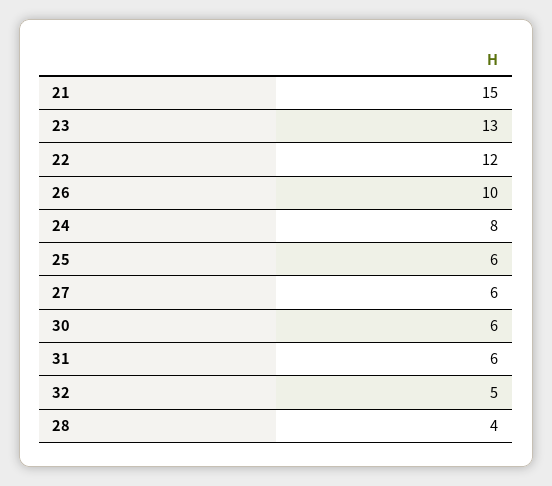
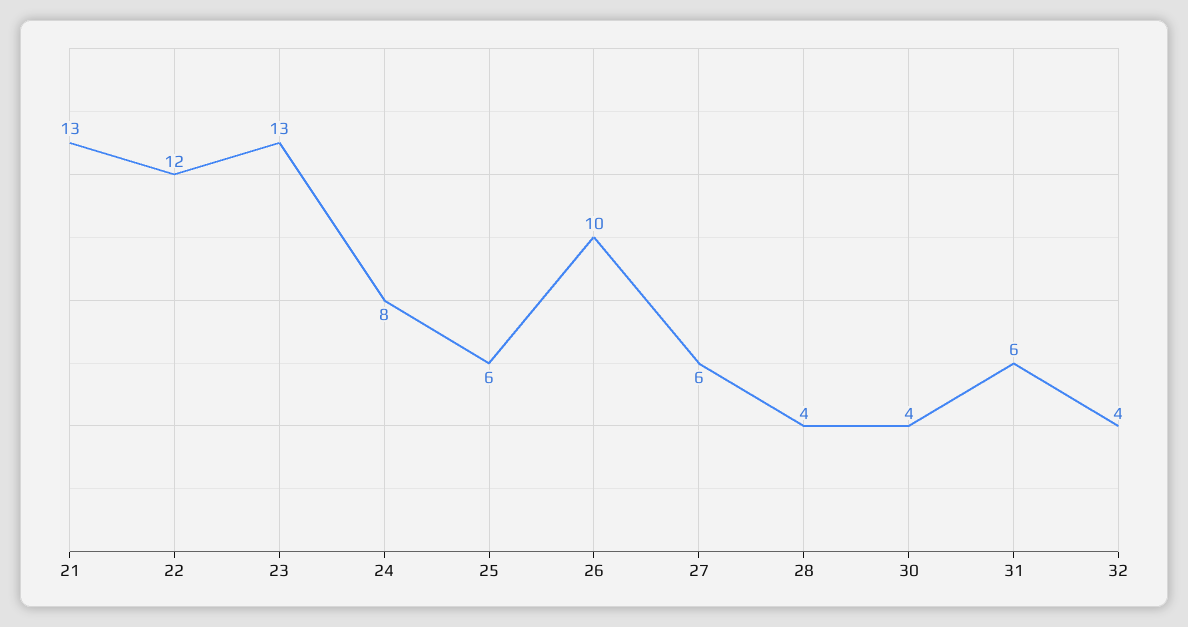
21: 15 -> 13
30: 6 -> 4
32: 5 -> 4

